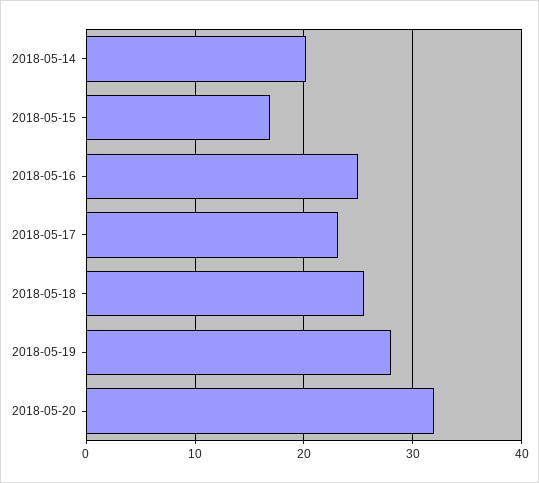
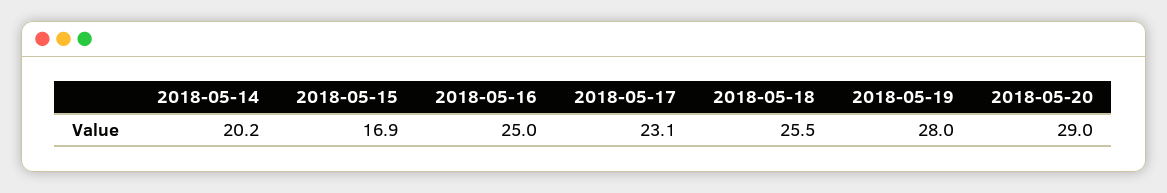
2018-05-20: 32 -> 29

